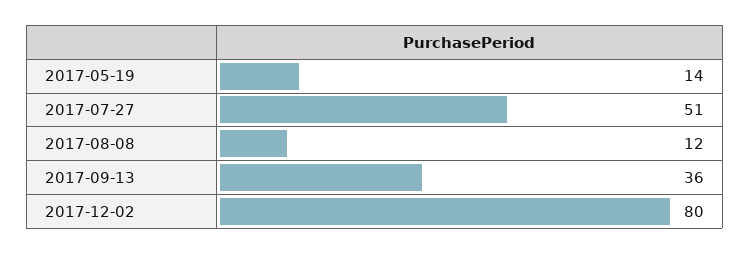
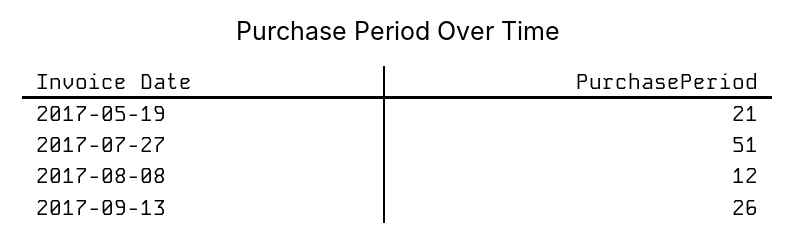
2017-05-19: 14 -> 21
2017-09-13: 36 -> 26
2017-12-02: 80 -> none

